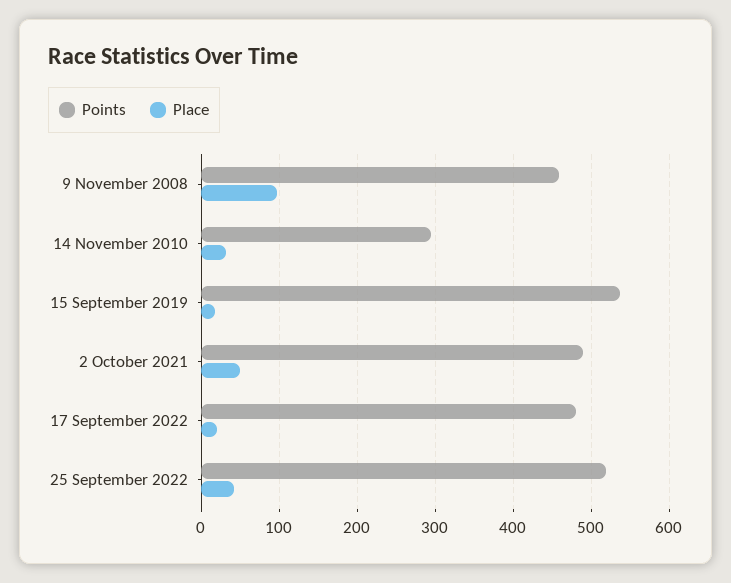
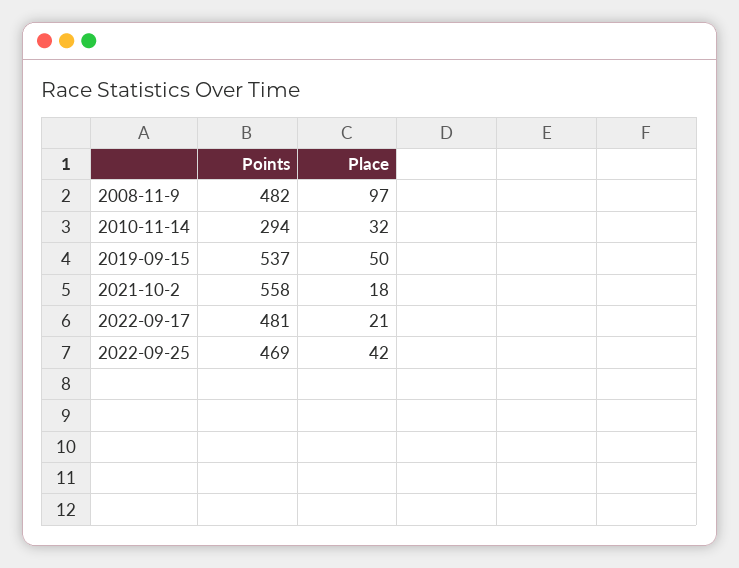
Points, 9 November 2008: 460 -> 482
Place, 15 September 2019: 20 -> 50
Points, 2 October 2021: 490 -> 558
Place, 2 October 2021: 50 -> 18
Points, 25 September 2022: 520 -> 469

